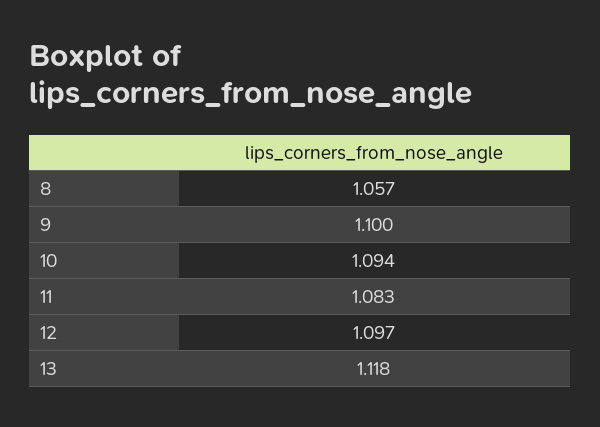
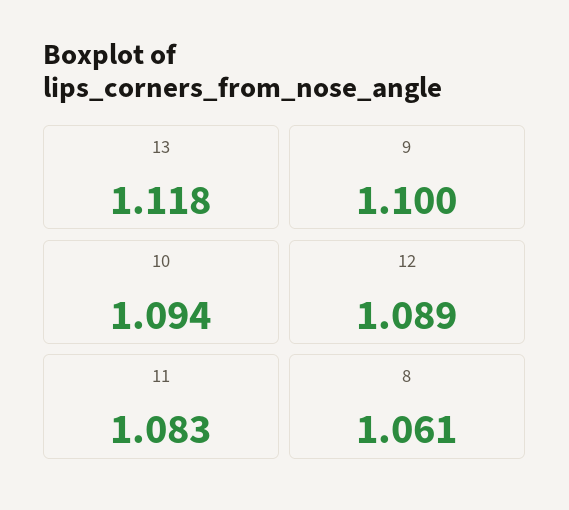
8: 1.057 -> 1.061
12: 1.097 -> 1.089

